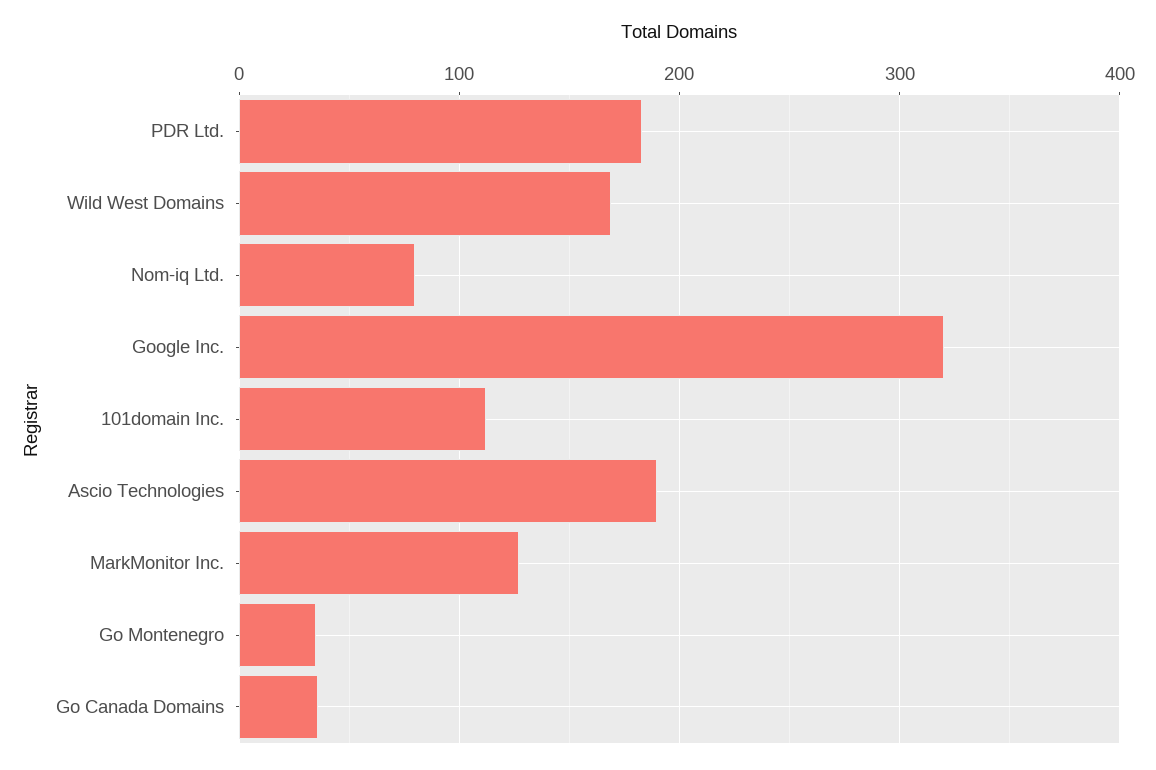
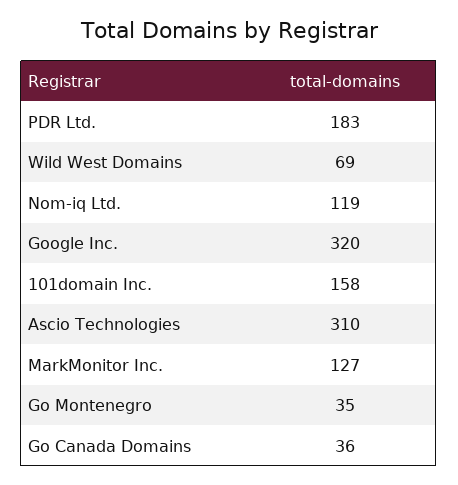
Wild West Domains: 170 -> 69
Nom-iq Ltd.: 80 -> 119
101domain Inc.: 110 -> 158
Ascio Technologies: 190 -> 310

